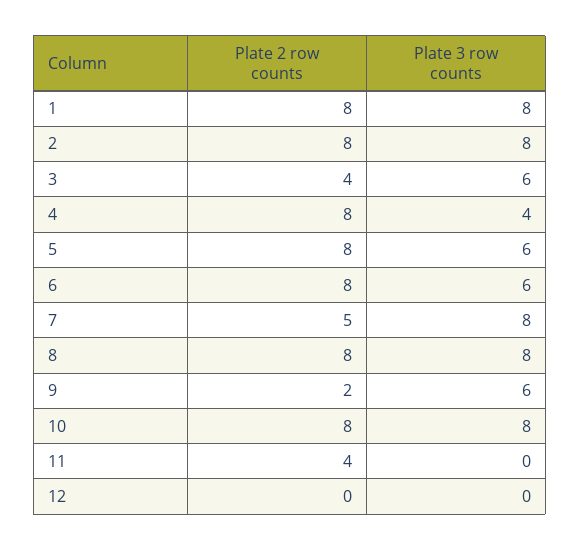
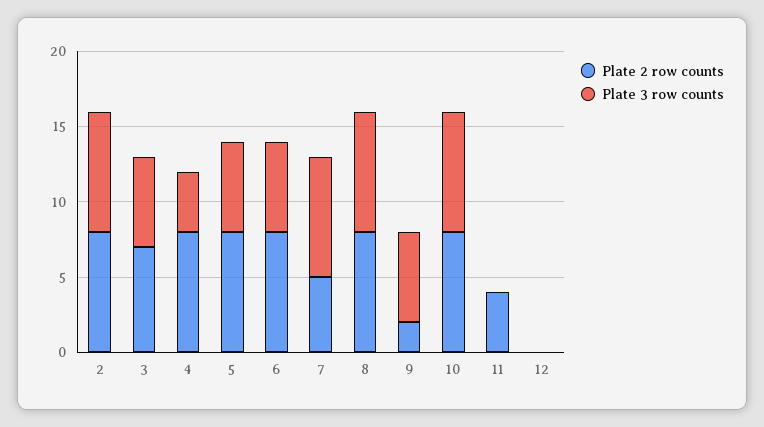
Plate 2 row counts, 1: 8 -> none
Plate 3 row counts, 1: 8 -> none
Plate 2 row counts, 3: 4 -> 7

